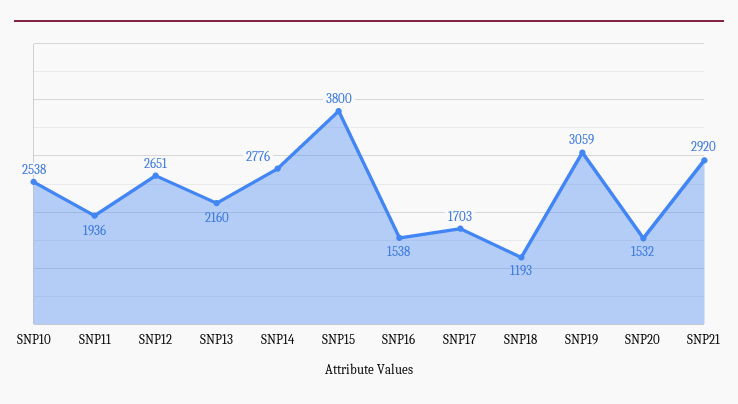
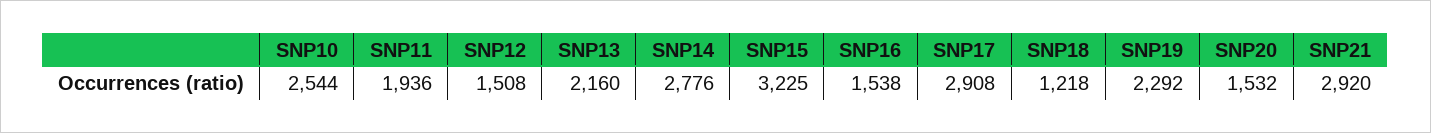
SNP10: 2538 -> 2544
SNP12: 2651 -> 1508
SNP15: 3800 -> 3225
SNP17: 1703 -> 2908
SNP18: 1193 -> 1218
SNP19: 3059 -> 2292

